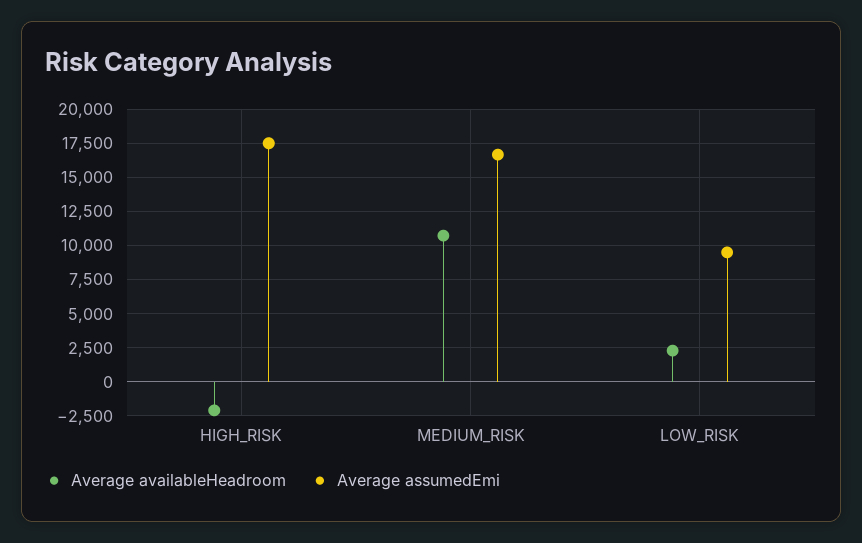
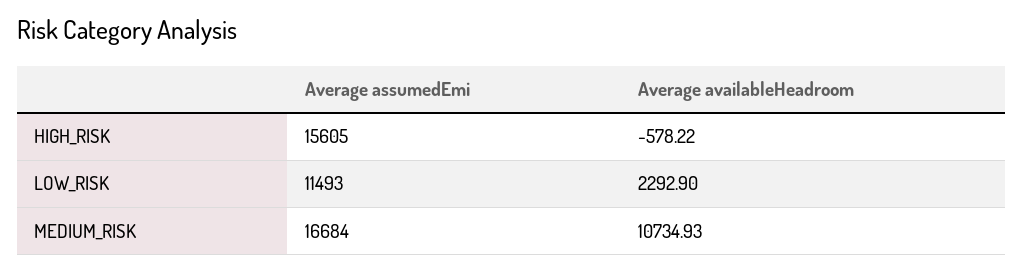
Average availableHeadroom, HIGH_RISK: -2000 -> -578.22
Average assumedEmi, HIGH_RISK: 17500 -> 15605
Average assumedEmi, LOW_RISK: 9500 -> 11493

